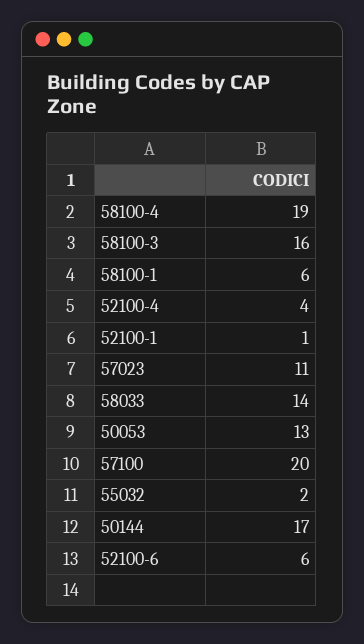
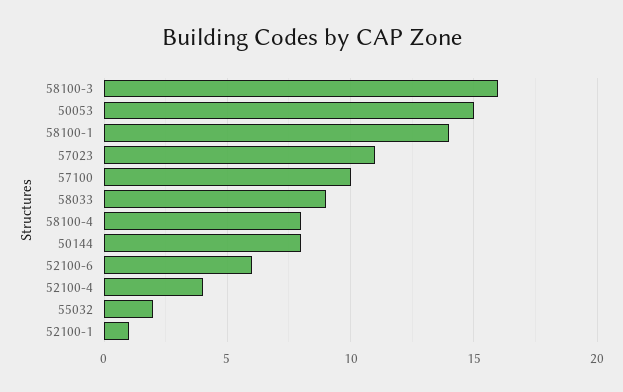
58100-4: 19 -> 8
58100-1: 6 -> 14
58033: 14 -> 9
50053: 13 -> 15
57100: 20 -> 10
50144: 17 -> 8

